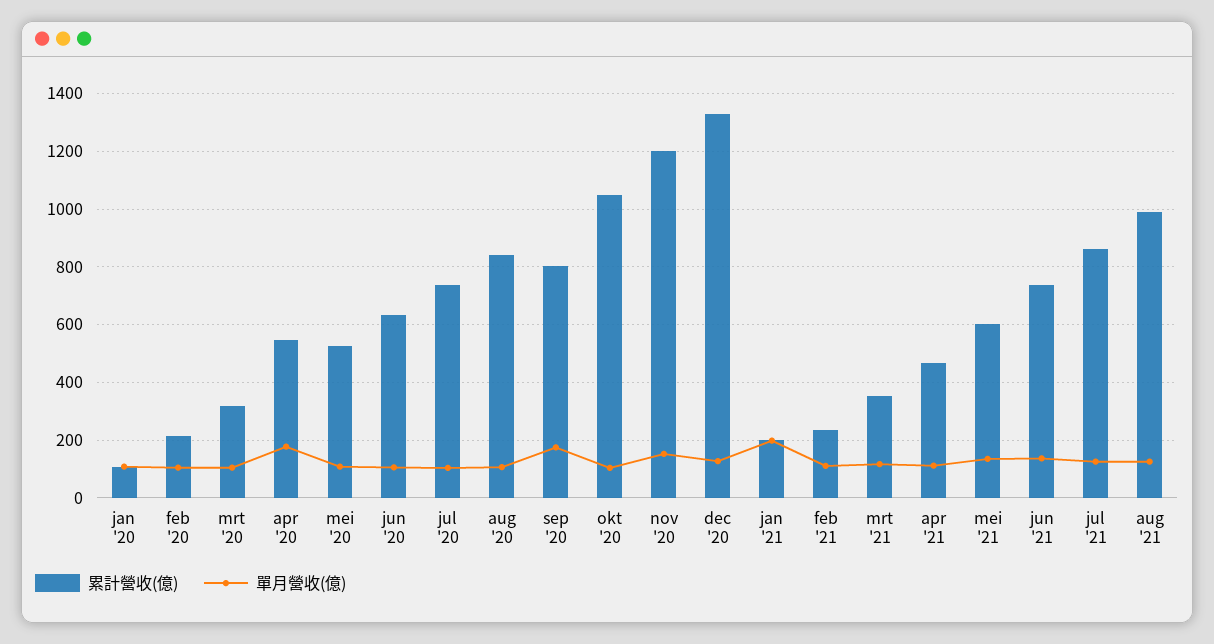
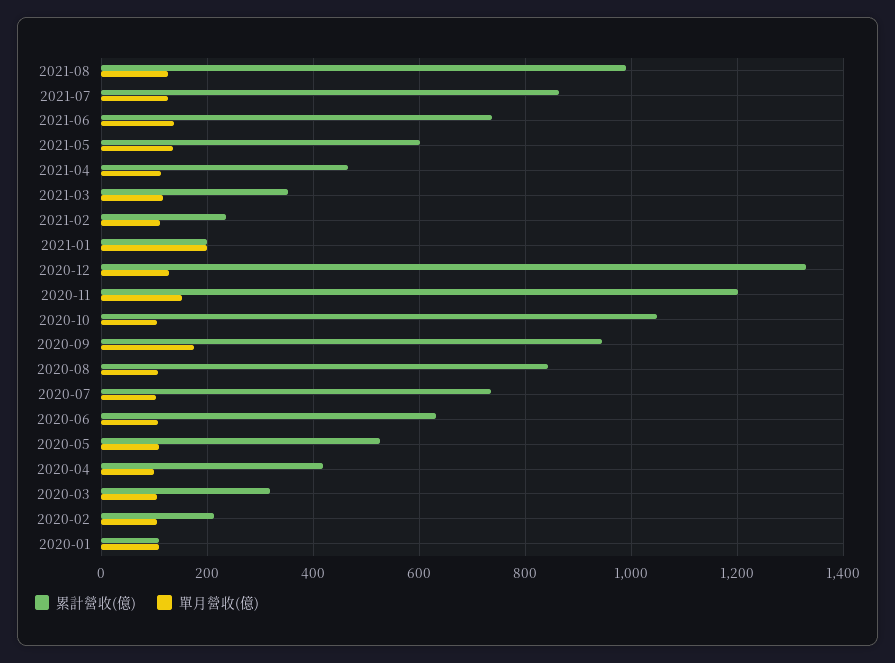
累計營收(億), apr '20: 550 -> 420
單月營收(億), apr '20: 175 -> 100
累計營收(億), sep '20: 800 -> 940

